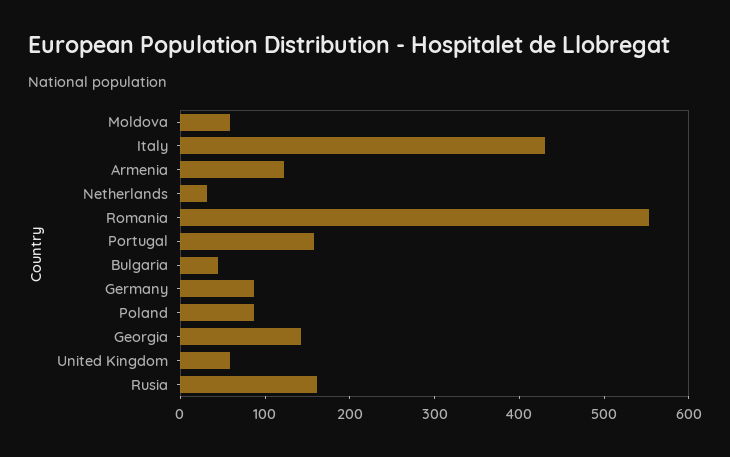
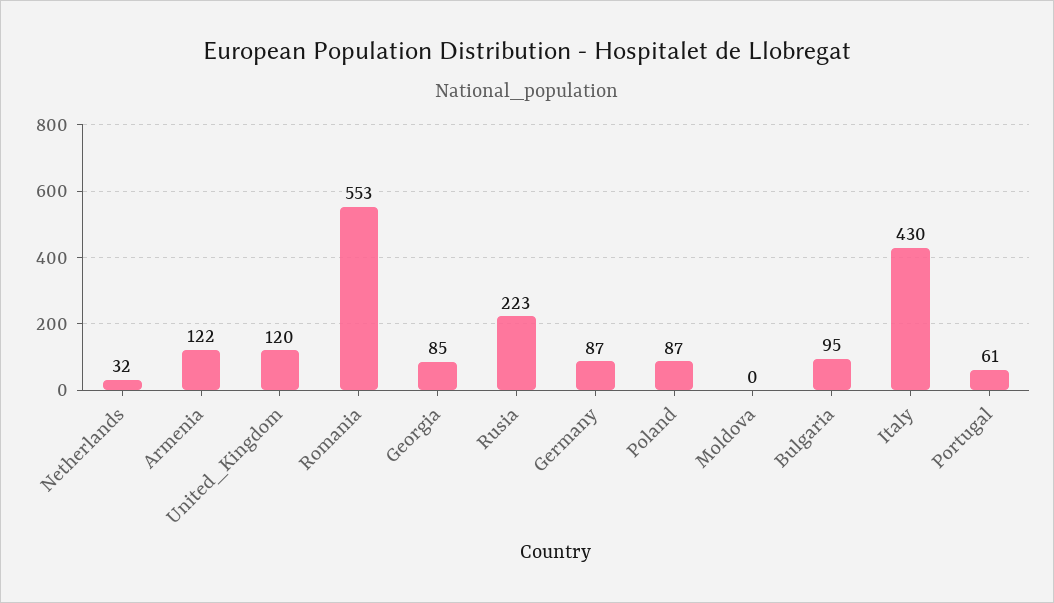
Moldova: 60 -> 0
Portugal: 160 -> 61
Bulgaria: 40 -> 95
Georgia: 140 -> 85
United Kingdom: 60 -> 120
Rusia: 160 -> 223

